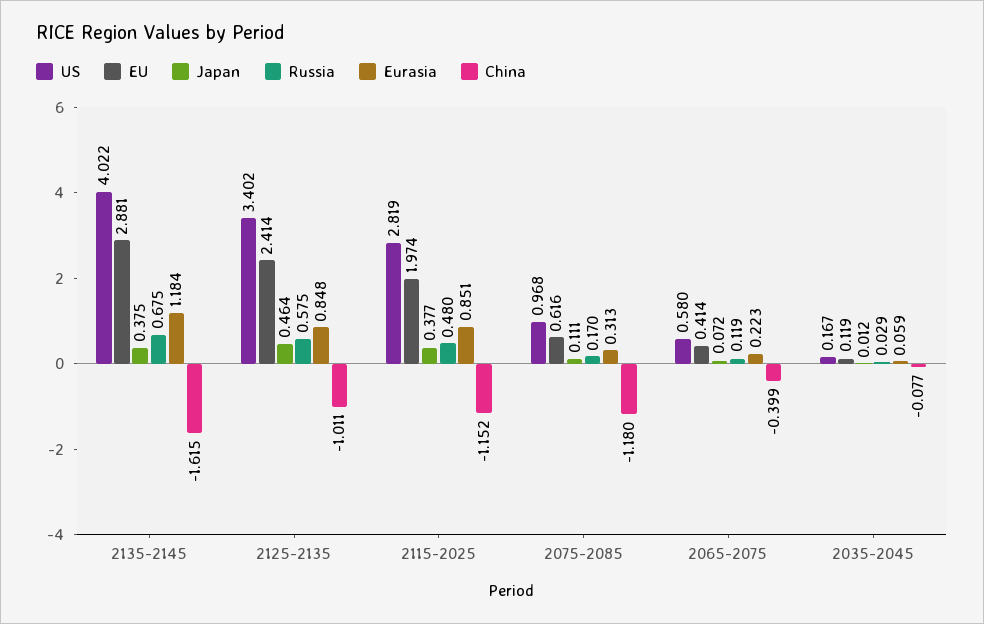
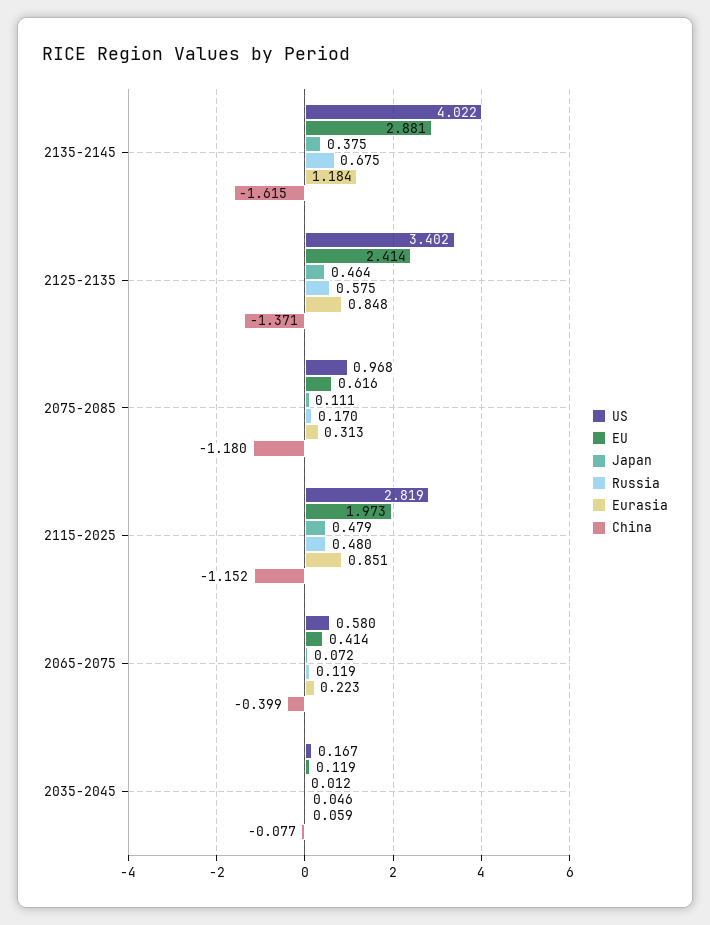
China, 2125-2135: -1.011 -> -1.371
EU, 2115-2025: 1.974 -> 1.973
Japan, 2115-2025: 0.377 -> 0.479
Russia, 2035-2045: 0.029 -> 0.046

